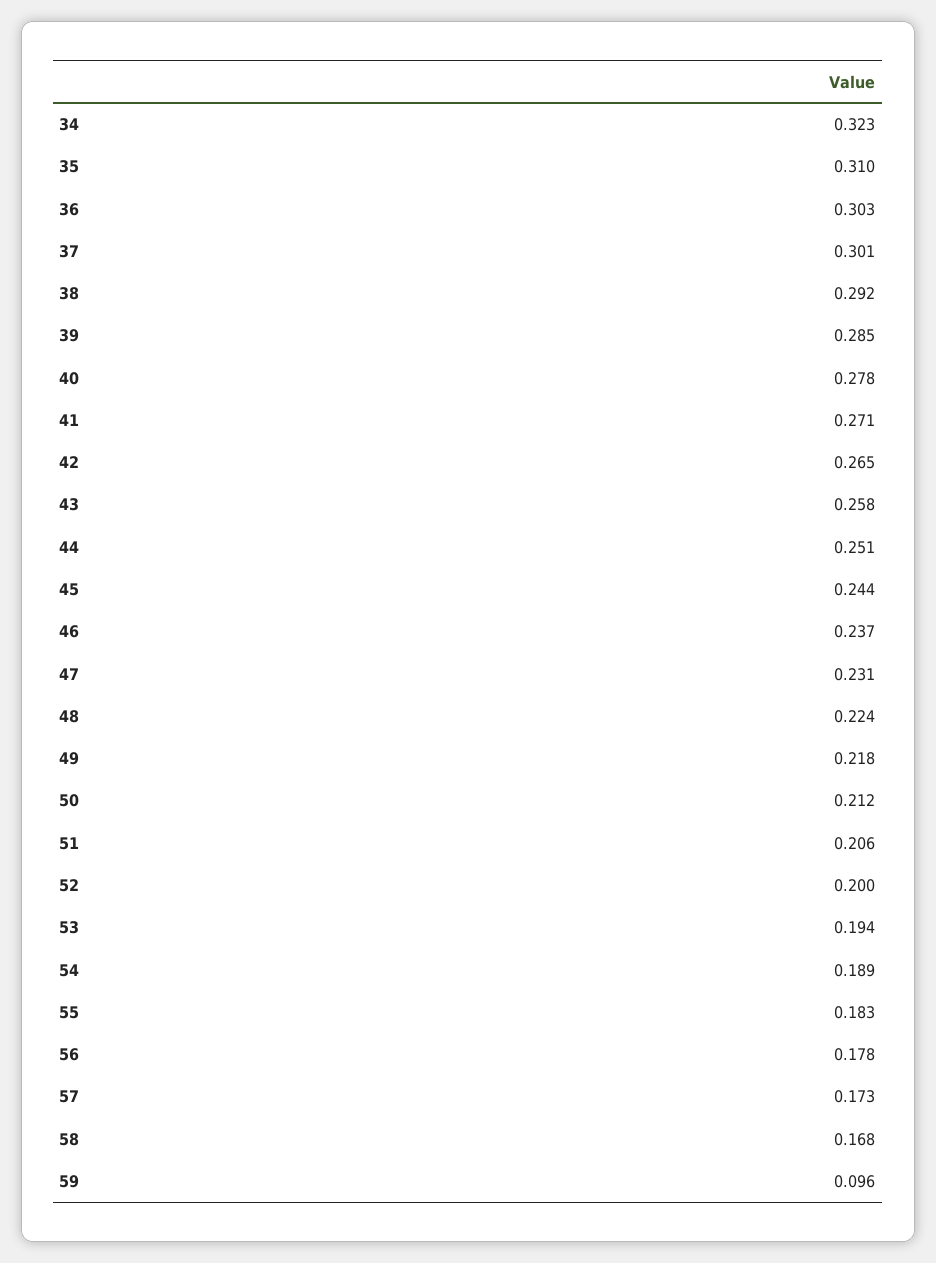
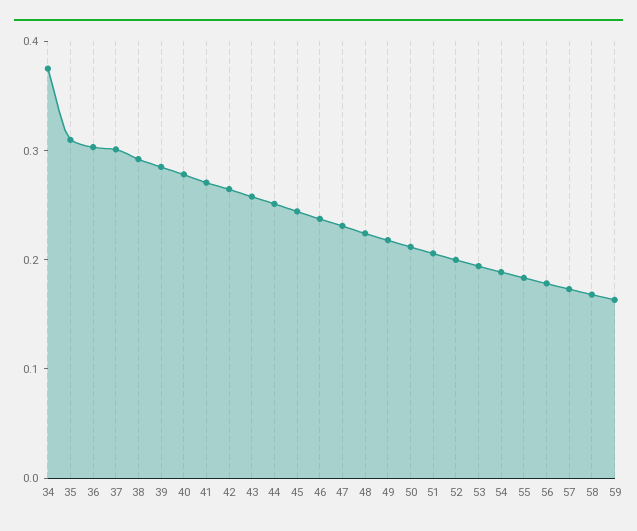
34: 0.323 -> 0.38
59: 0.096 -> 0.16

